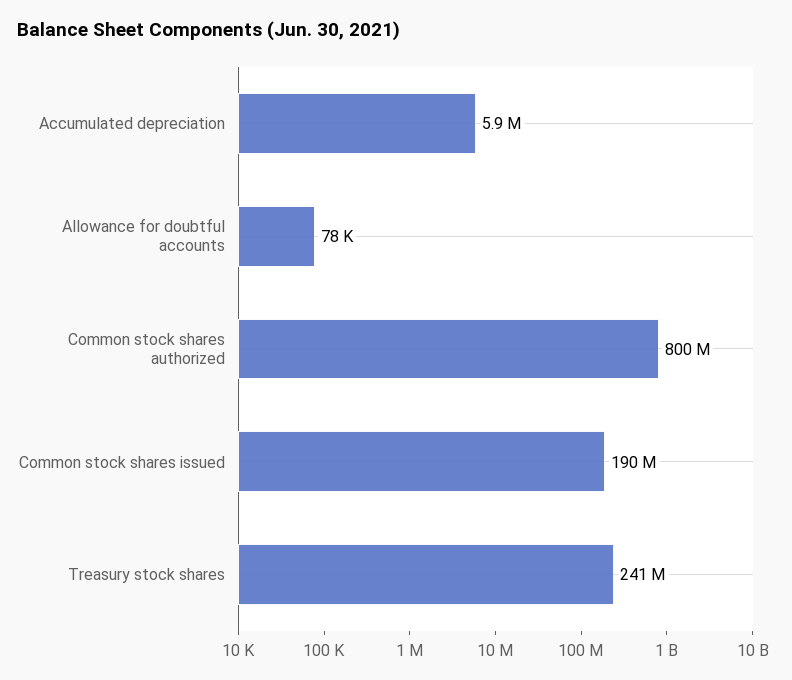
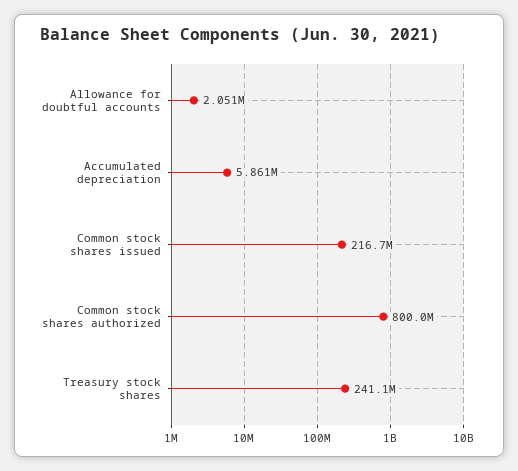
Allowance for doubtful accounts: 78000 -> 2051000
Common stock shares issued: 190000000 -> 216700000

